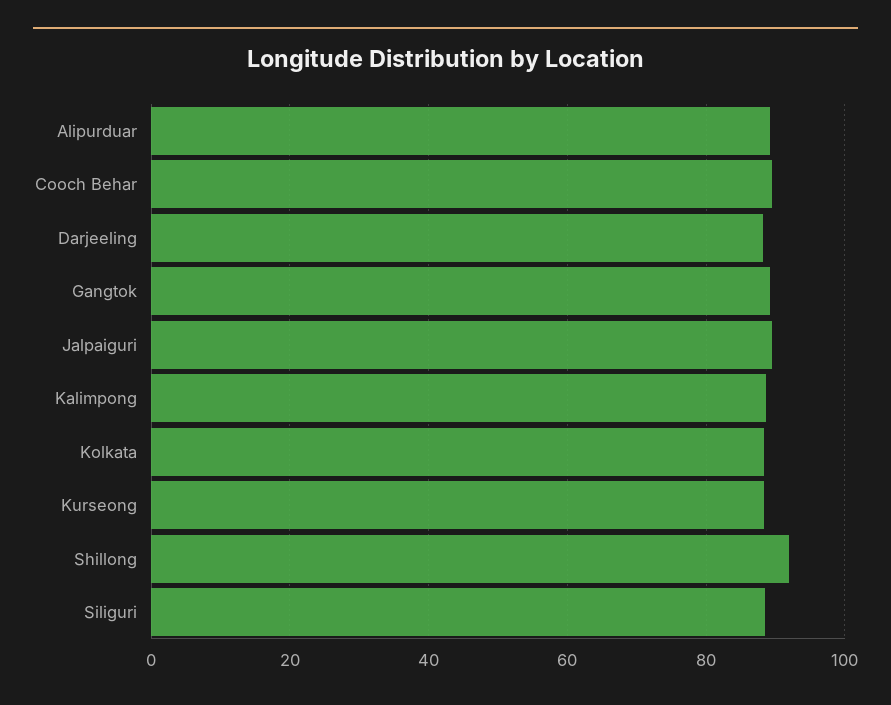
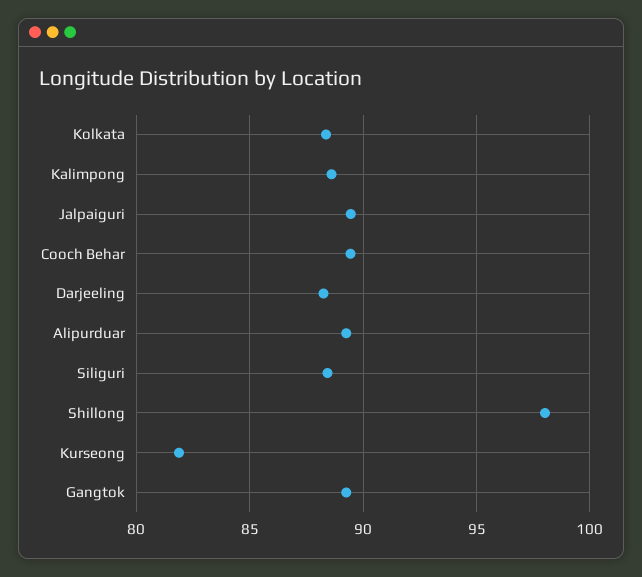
Kurseong: 88 -> 82
Shillong: 92 -> 98

